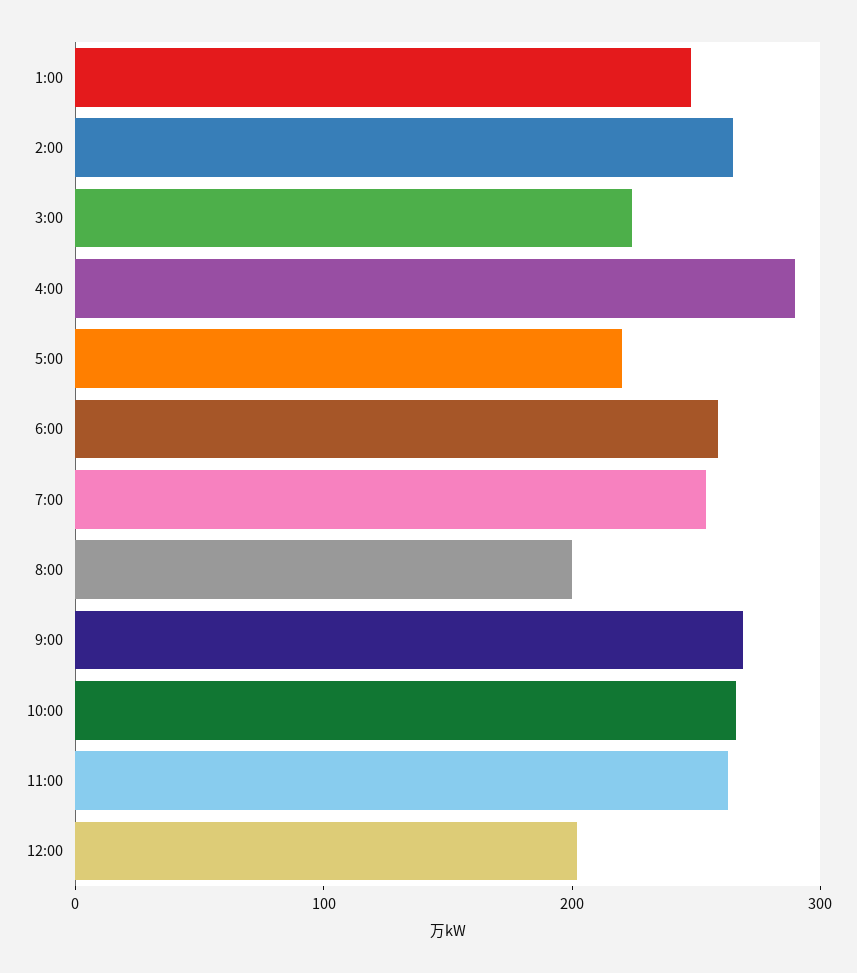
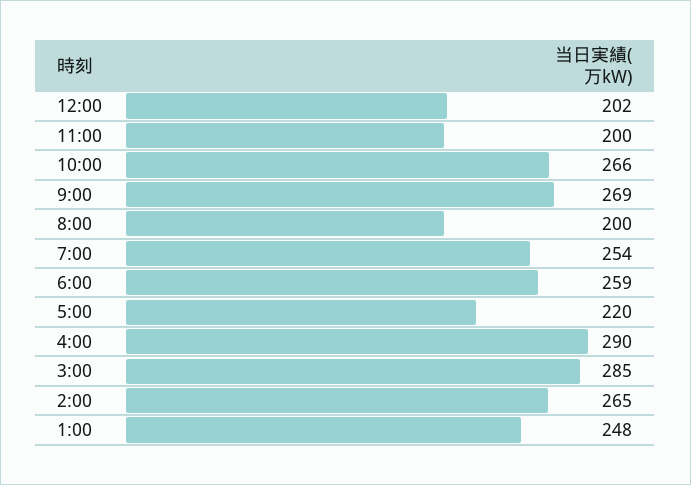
3:00: 220 -> 285
11:00: 260 -> 200

